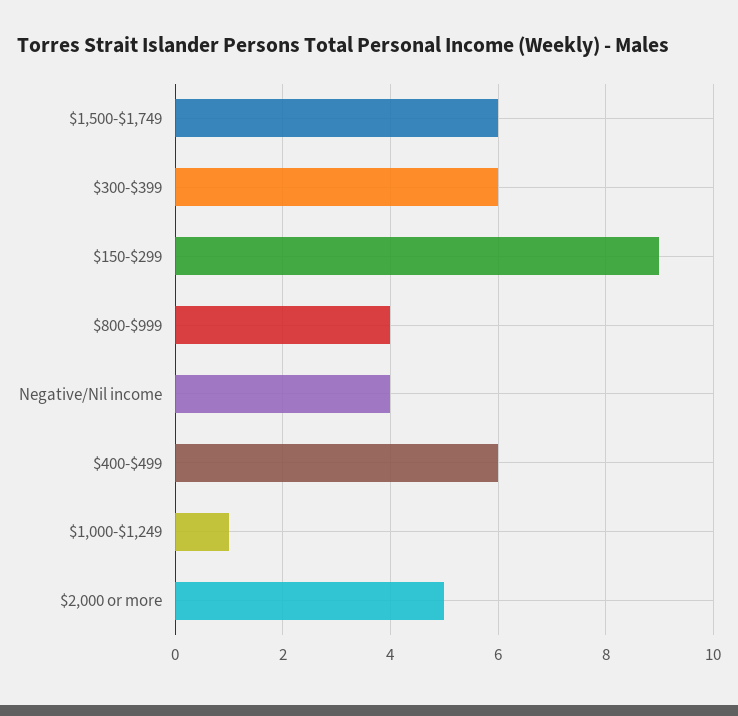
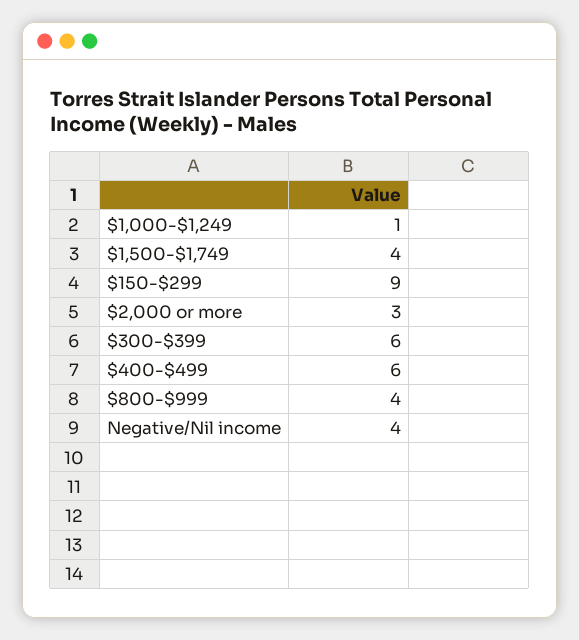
$1,500-$1,749: 6 -> 4
$2,000 or more: 5 -> 3

